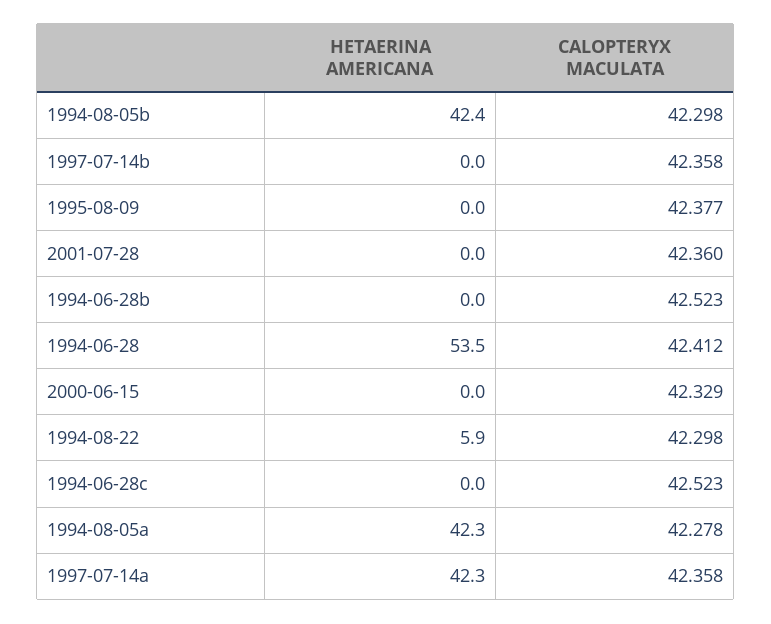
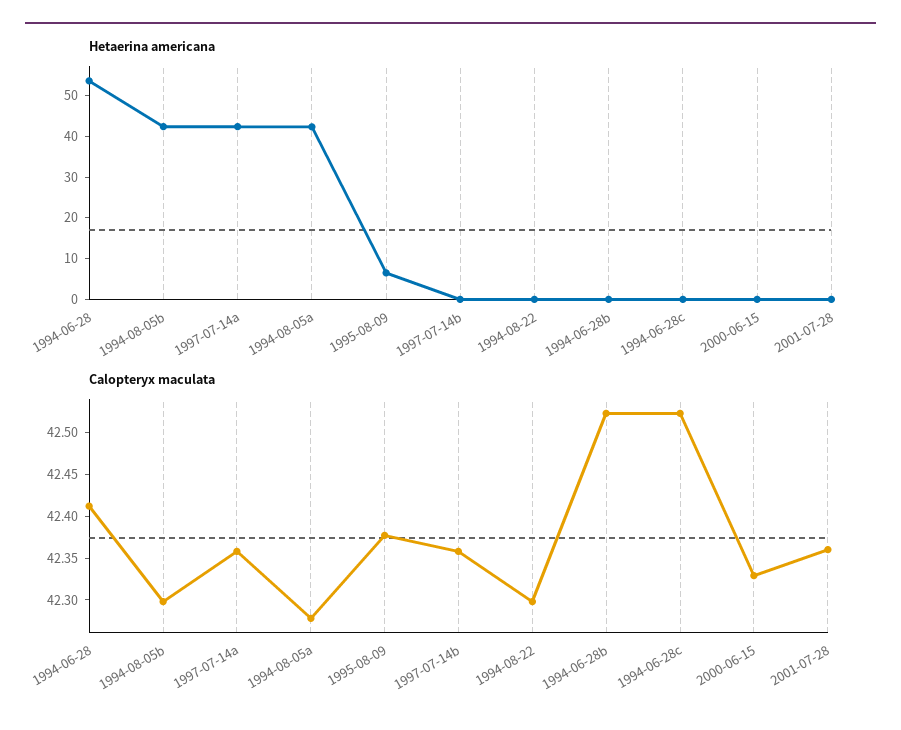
HETAERINA AMERICANA, 1995-08-09: 0 -> 6
HETAERINA AMERICANA, 1994-08-22: 5.9 -> 0

